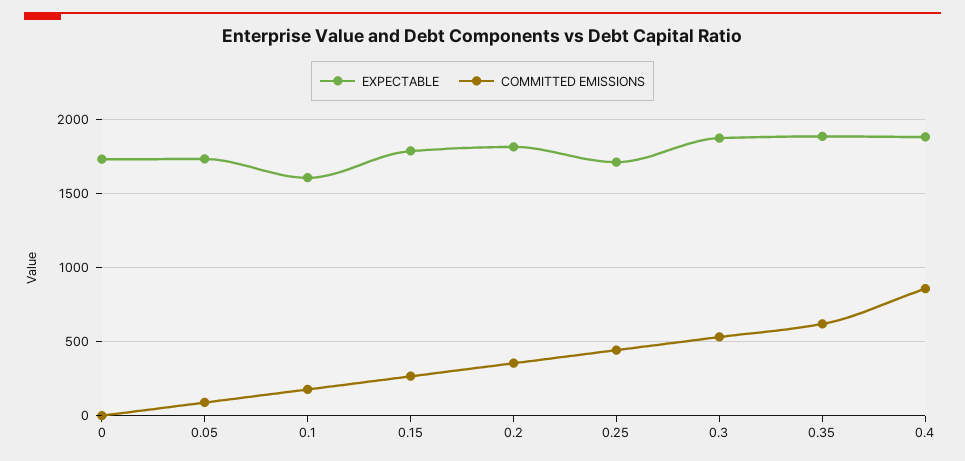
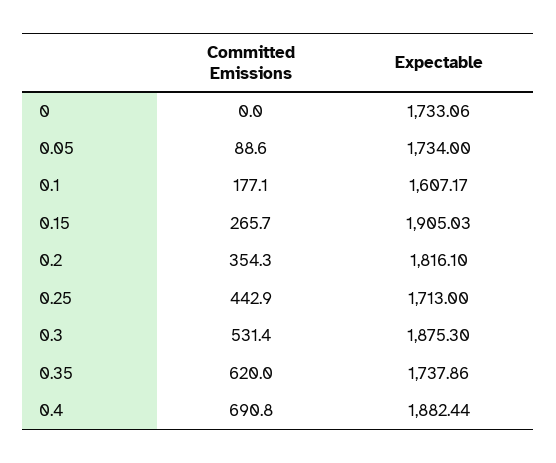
EXPECTABLE, 0.15: 1800 -> 1905.03
EXPECTABLE, 0.35: 1900 -> 1737.86
COMMITTED EMISSIONS, 0.4: 850 -> 690.8

